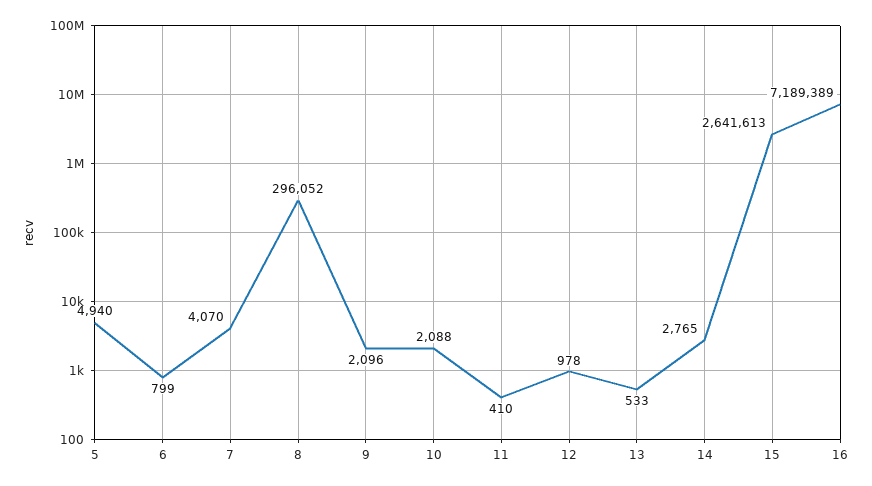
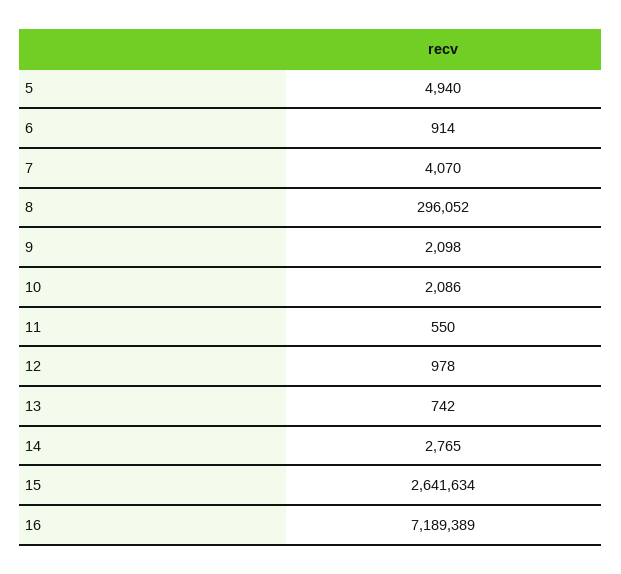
6: 799 -> 914
9: 2096 -> 2098
10: 2088 -> 2086
11: 410 -> 550
13: 533 -> 742
15: 2641613 -> 2641634

